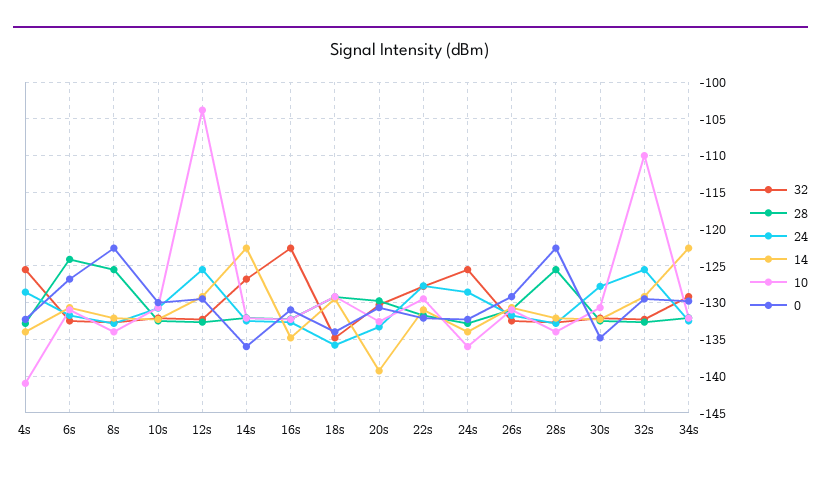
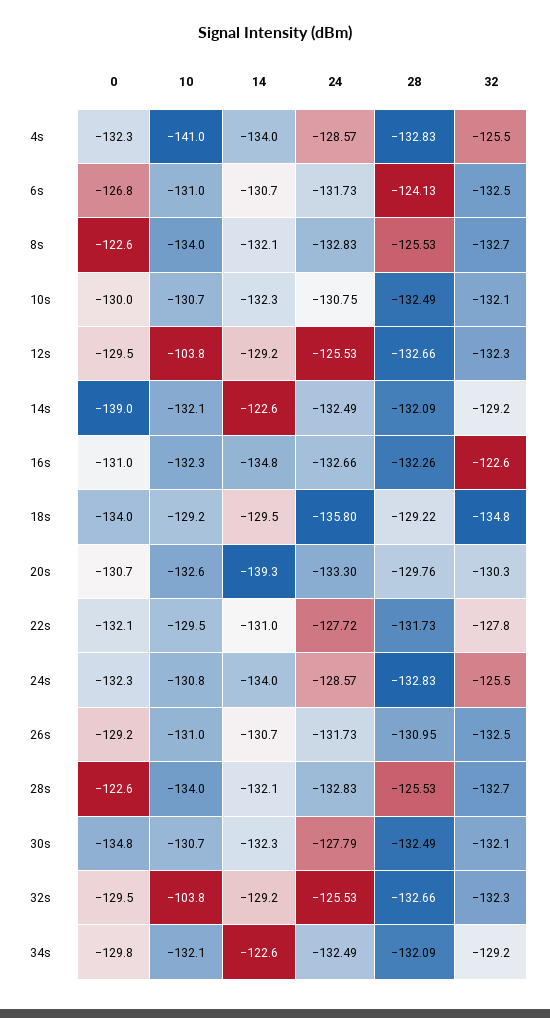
32, 14s: -127 -> -129.2
0, 14s: -136 -> -139
10, 24s: -136 -> -130.8
10, 32s: -110 -> -103.8

